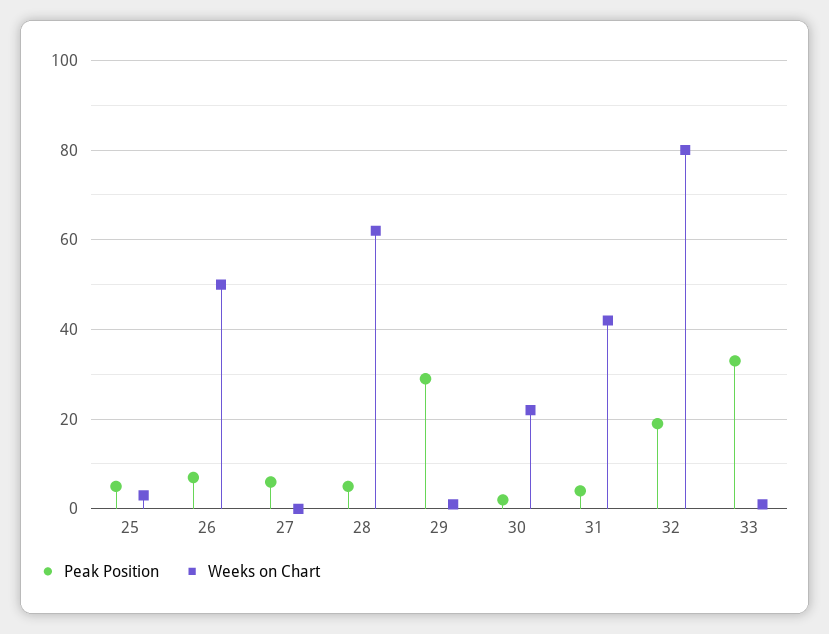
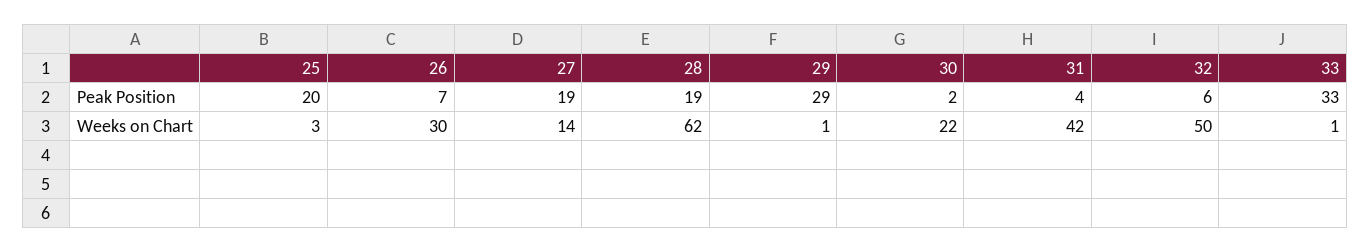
Peak Position, 25: 5 -> 20
Weeks on Chart, 26: 50 -> 30
Peak Position, 27: 5 -> 19
Weeks on Chart, 27: 0 -> 14
Peak Position, 28: 5 -> 19
Peak Position, 32: 20 -> 6
Weeks on Chart, 32: 80 -> 50

